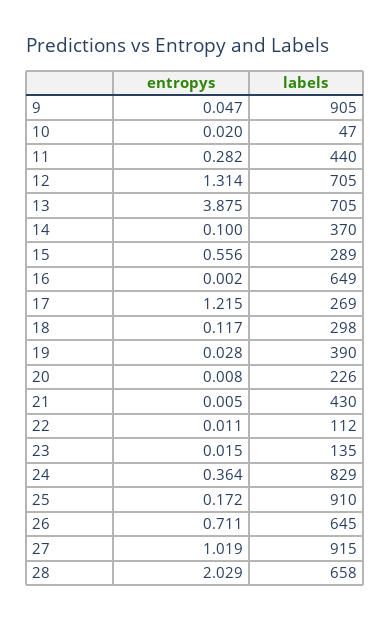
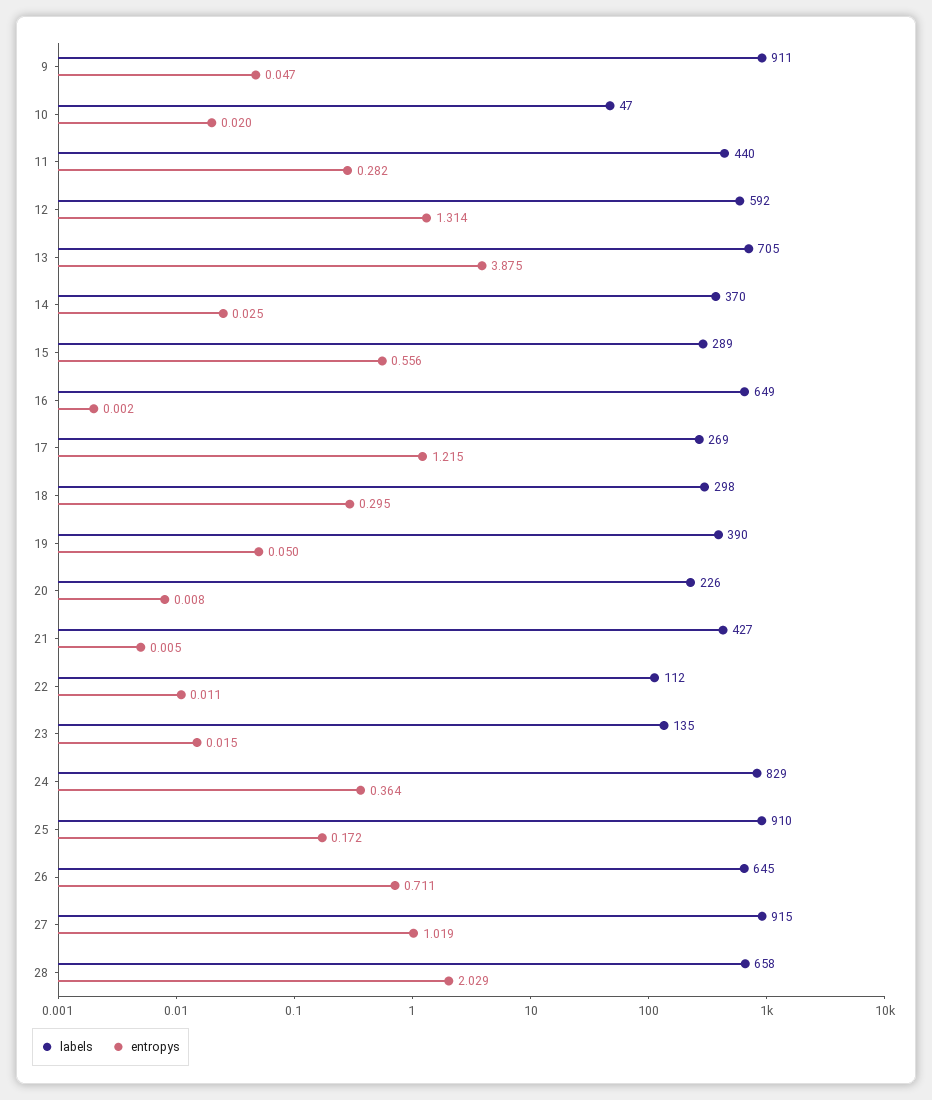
labels, 9: 905 -> 911
labels, 12: 705 -> 592
entropys, 14: 0.1 -> 0.025
entropys, 18: 0.117 -> 0.295
entropys, 19: 0.028 -> 0.05
labels, 21: 430 -> 427

